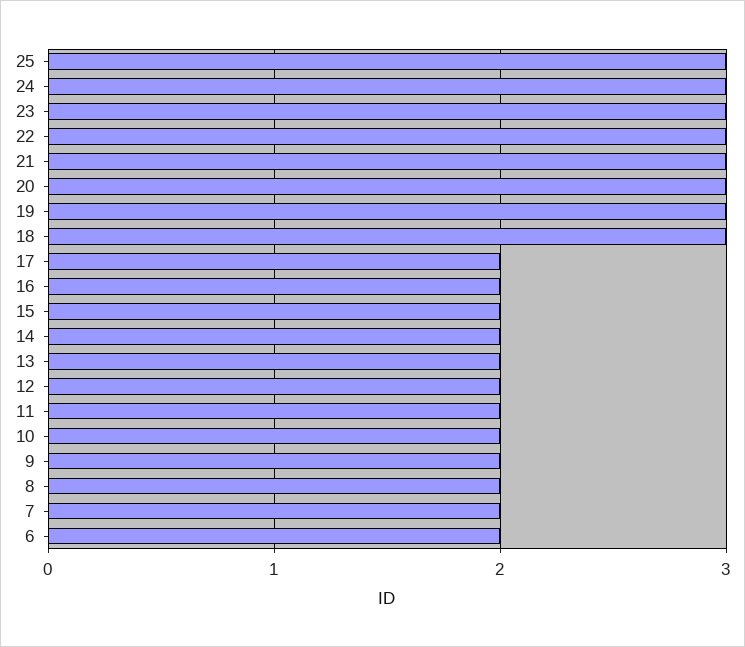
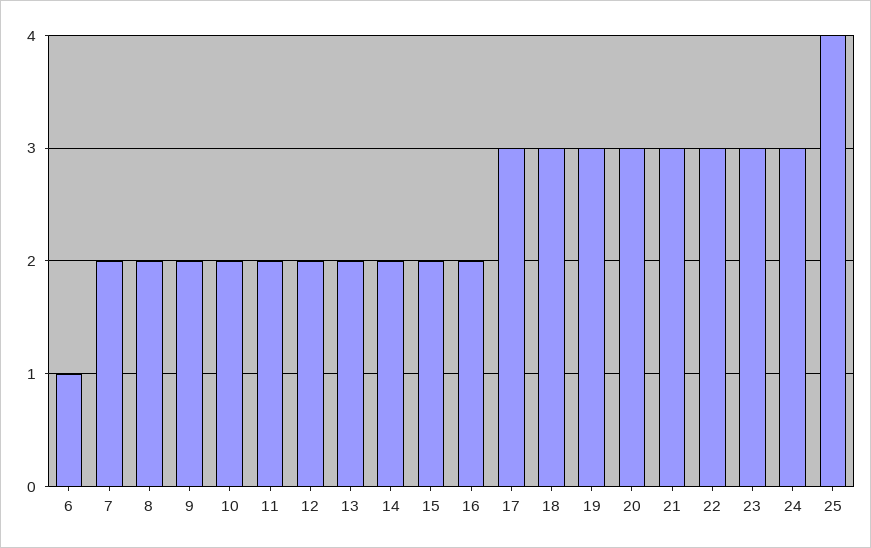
25: 3 -> 4
17: 2 -> 3
6: 2 -> 1

